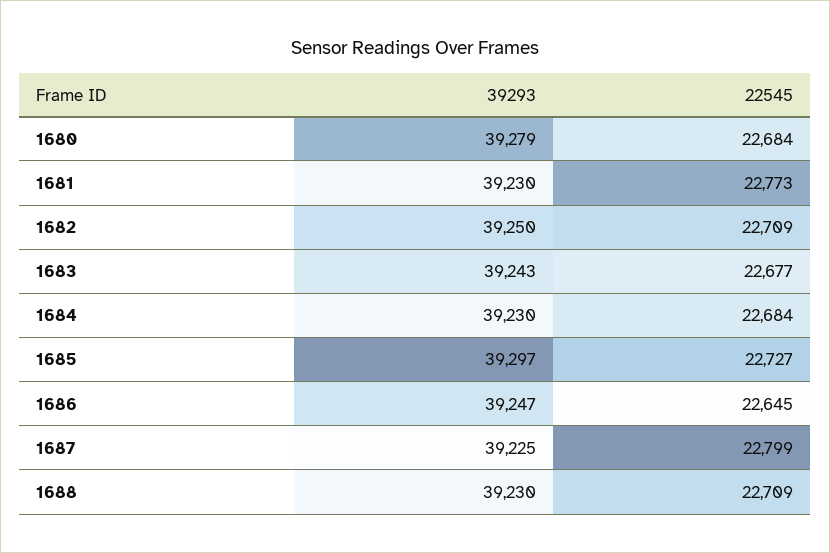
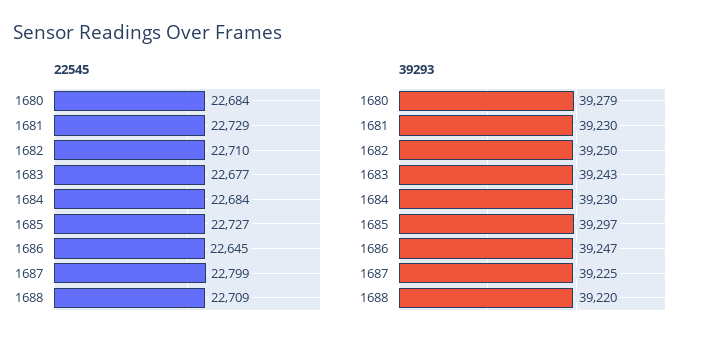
22545, 1681: 22773 -> 22729
22545, 1682: 22709 -> 22710
39293, 1688: 39230 -> 39220

